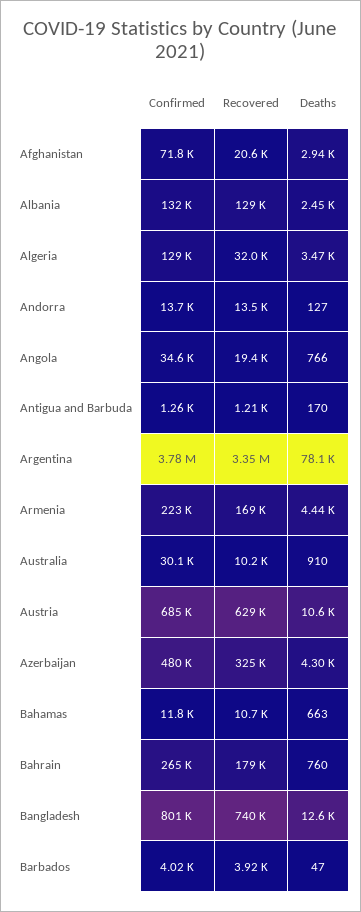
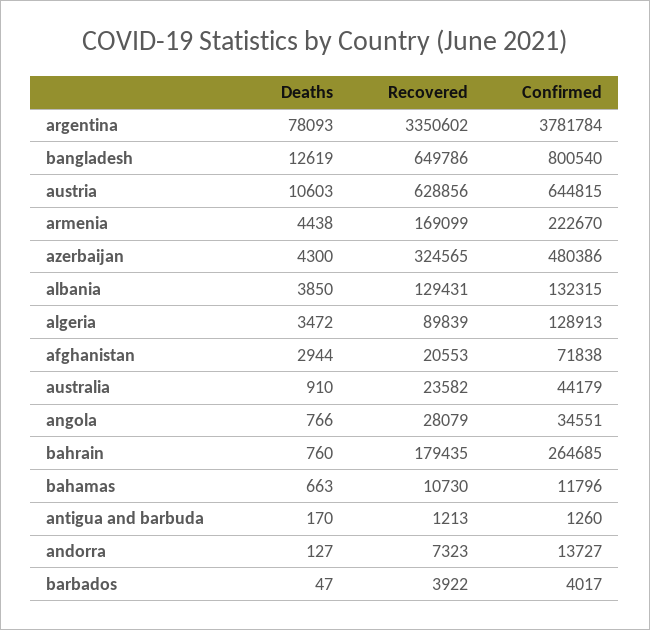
Deaths, Albania: 2450 -> 3850
Recovered, Algeria: 32000 -> 89839
Recovered, Andorra: 13500 -> 7323
Recovered, Angola: 19400 -> 28079
Confirmed, Australia: 30100 -> 44179
Recovered, Australia: 10200 -> 23582
Confirmed, Austria: 685000 -> 644815
Recovered, Bangladesh: 740000 -> 649786

